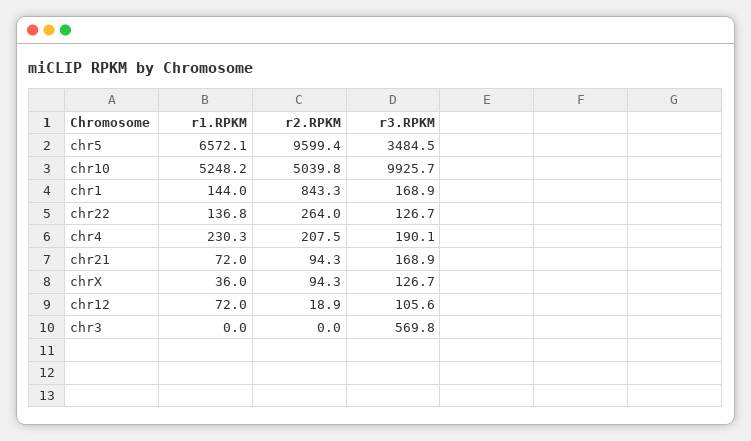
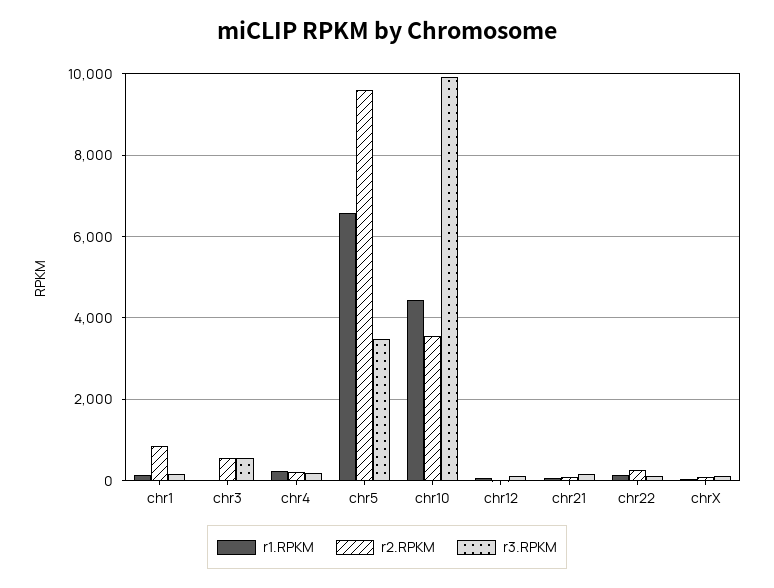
r1.RPKM, chr10: 5248.2 -> 4400
r2.RPKM, chr10: 5039.8 -> 3600
r2.RPKM, chr3: 0 -> 600

